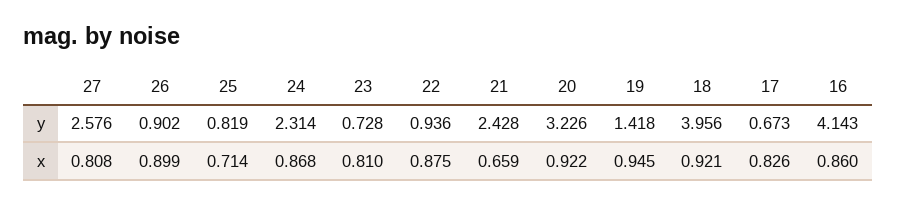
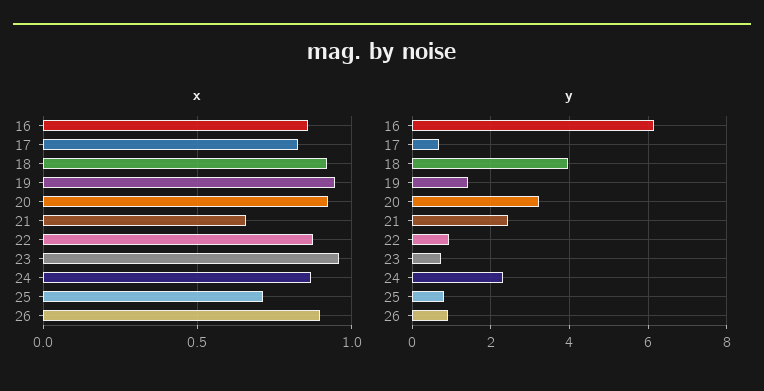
y, 27: 2.576 -> none
y, 16: 4.143 -> 6.2
x, 27: 0.808 -> none
x, 23: 0.81 -> 0.95

